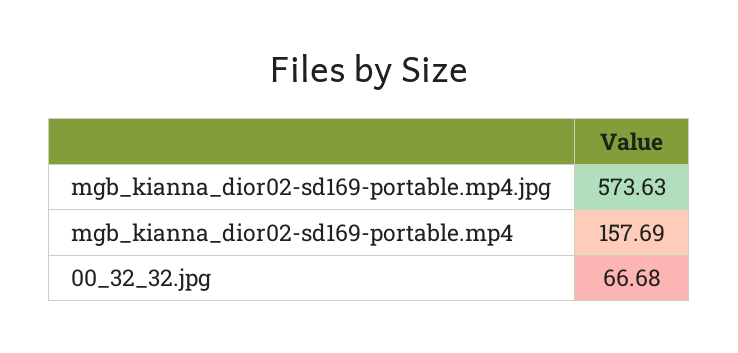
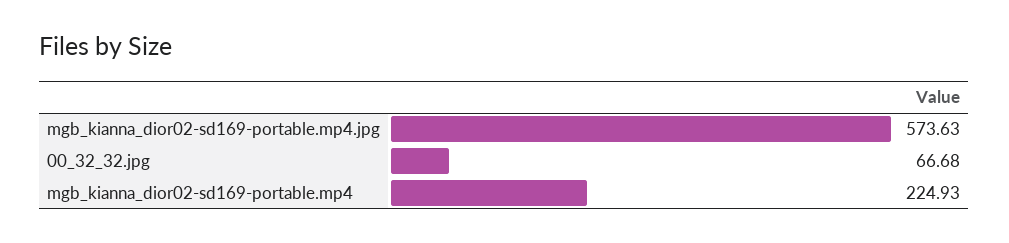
mgb_kianna_dior02-sd169-portable.mp4: 157.69 -> 224.93

